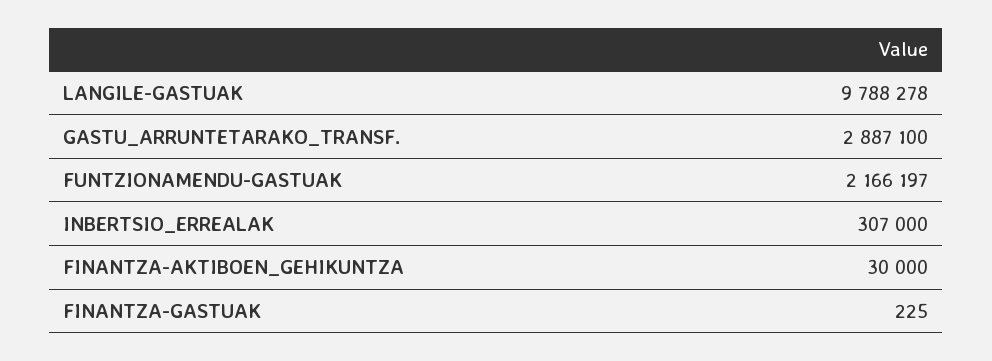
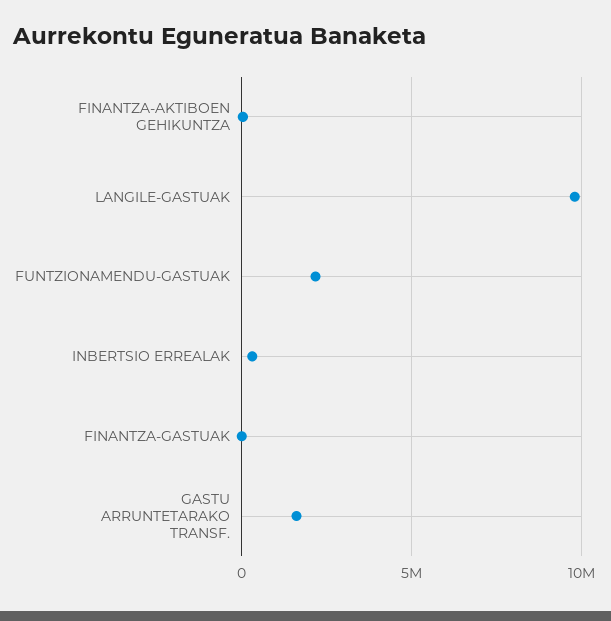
GASTU_ARRUNTETARAKO_TRANSF.: 2887100 -> 1500000

